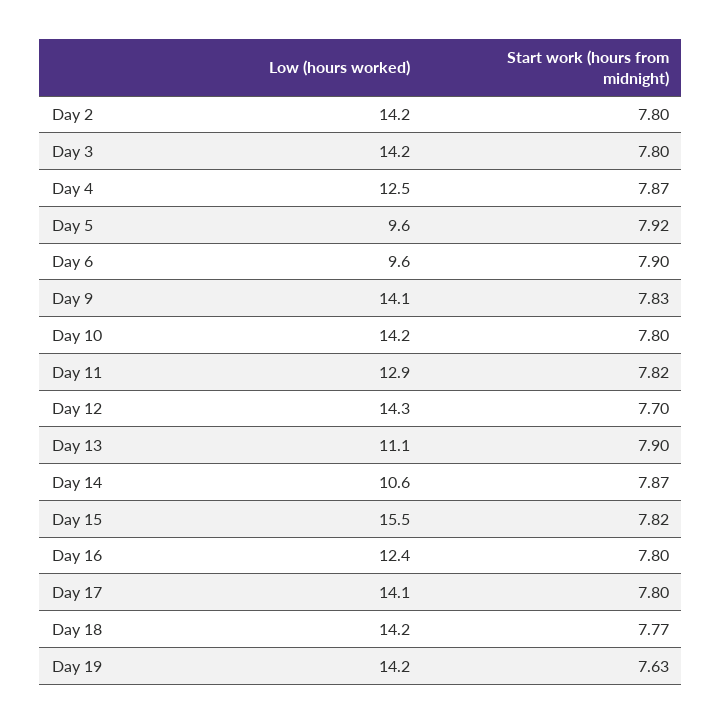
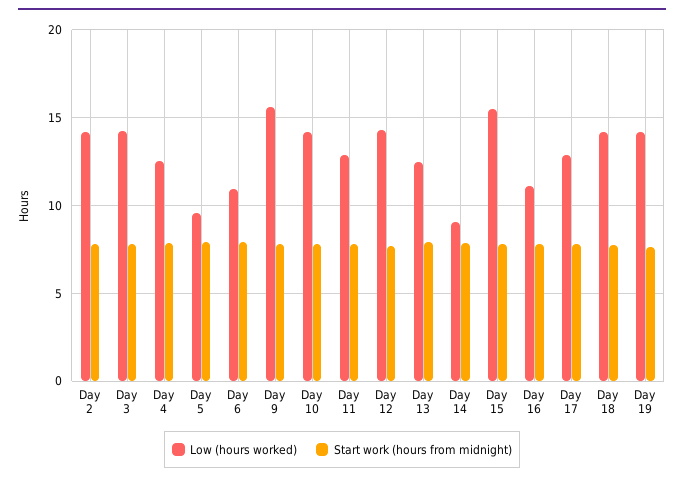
Low (hours worked), Day 6: 9.6 -> 11
Low (hours worked), Day 9: 14.1 -> 15.5
Low (hours worked), Day 13: 11.1 -> 12.5
Low (hours worked), Day 14: 10.6 -> 9
Low (hours worked), Day 16: 12.4 -> 11
Low (hours worked), Day 17: 14.1 -> 13

